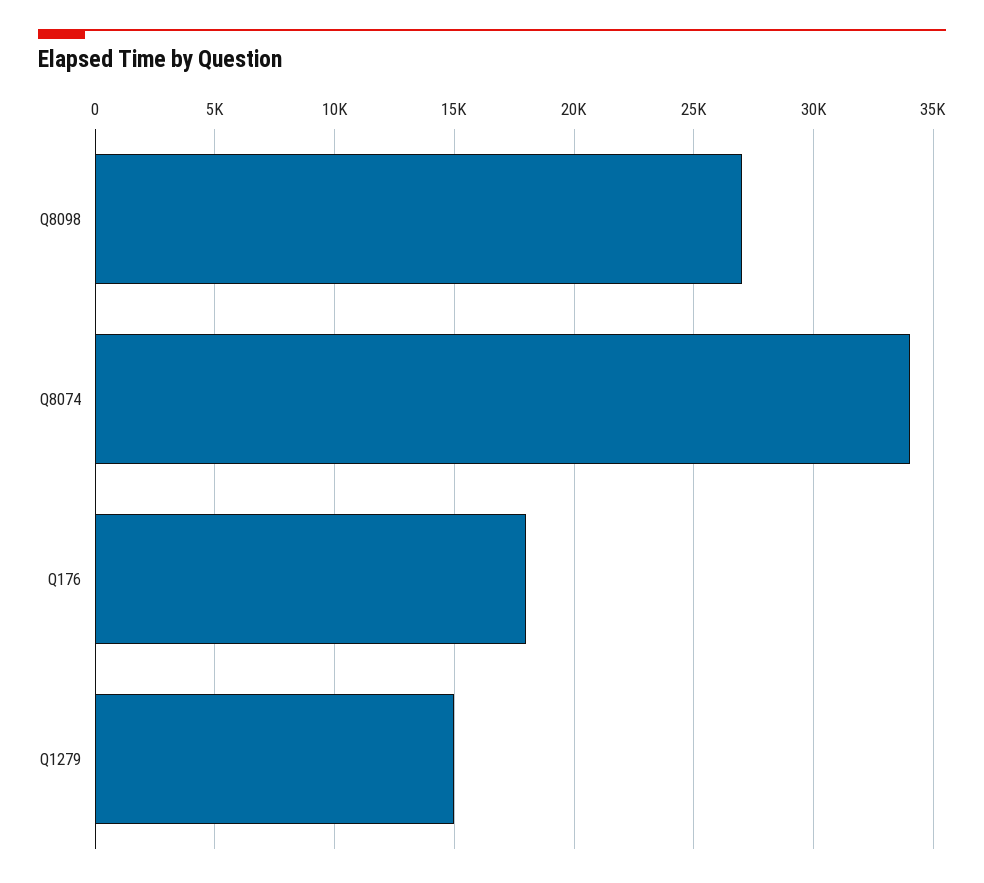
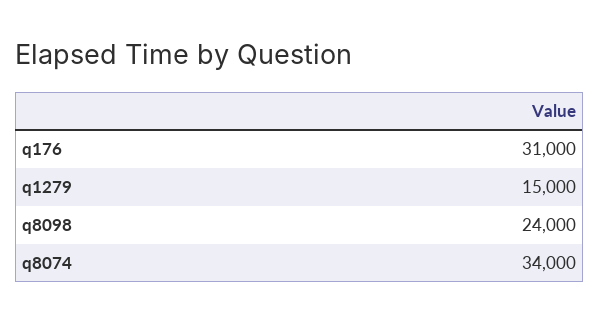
Q8098: 27000 -> 24000
Q176: 18000 -> 31000

